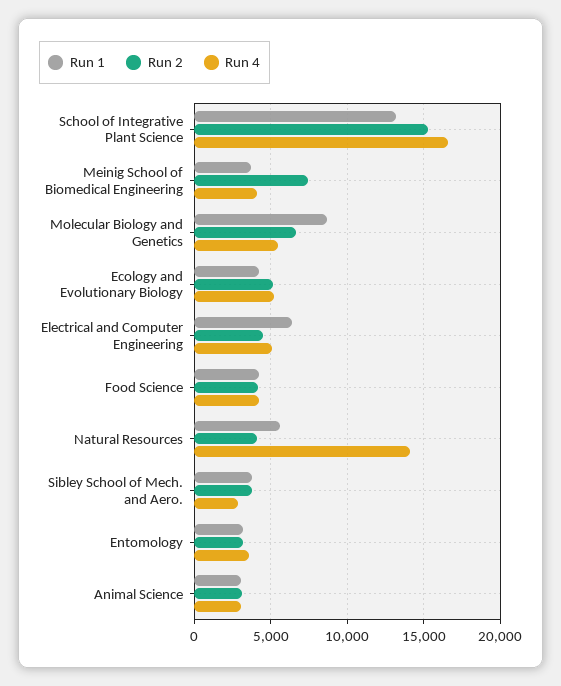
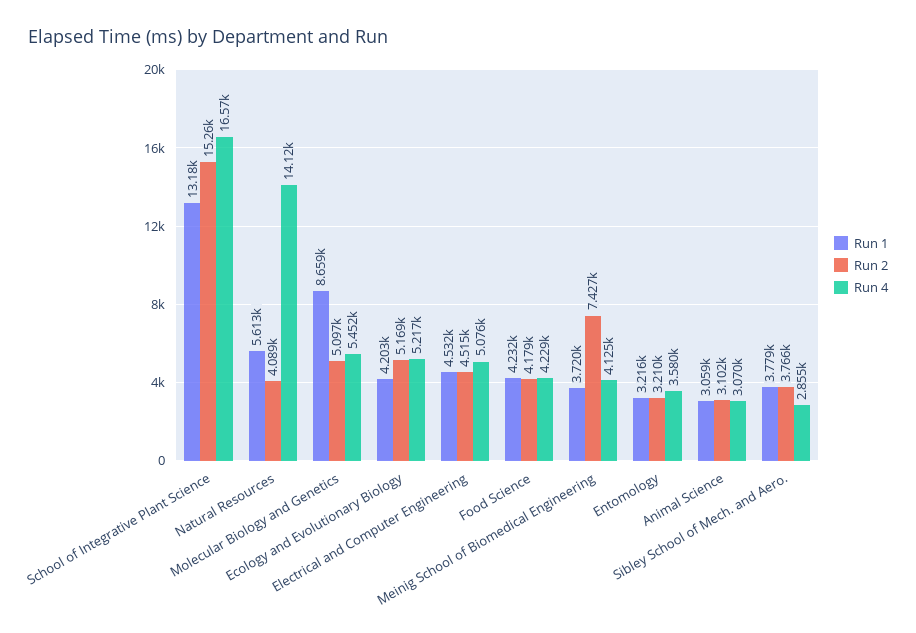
Run 2, Molecular Biology and Genetics: 6500 -> 5097
Run 1, Electrical and Computer Engineering: 6500 -> 4532

